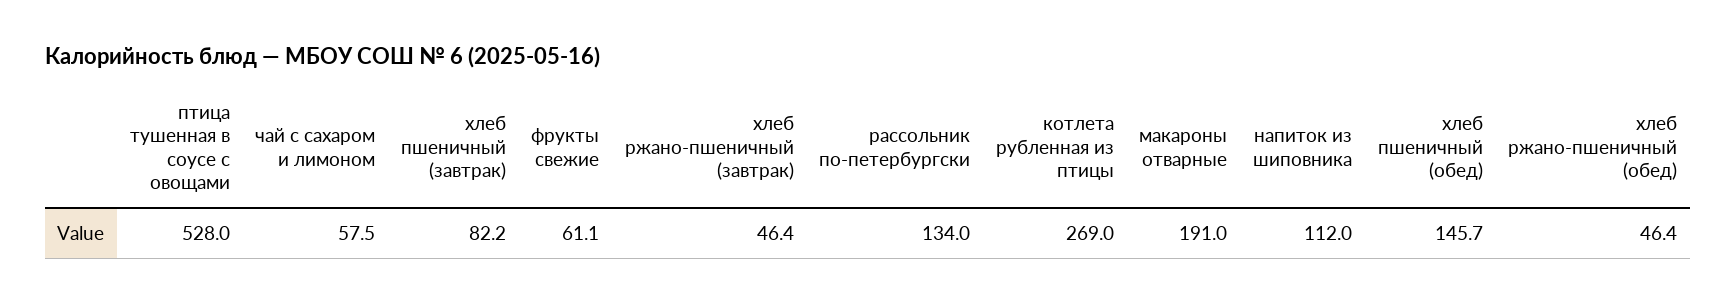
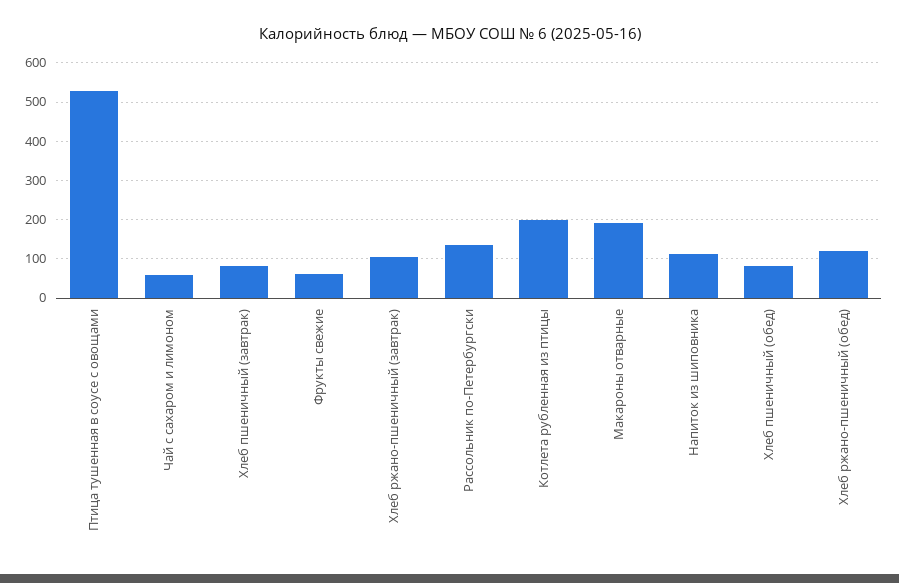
хлеб ржано-пшеничный (завтрак): 46.4 -> 100
котлета рубленная из птицы: 269 -> 200
хлеб пшеничный (обед): 145.7 -> 80
хлеб ржано-пшеничный (обед): 46.4 -> 120

